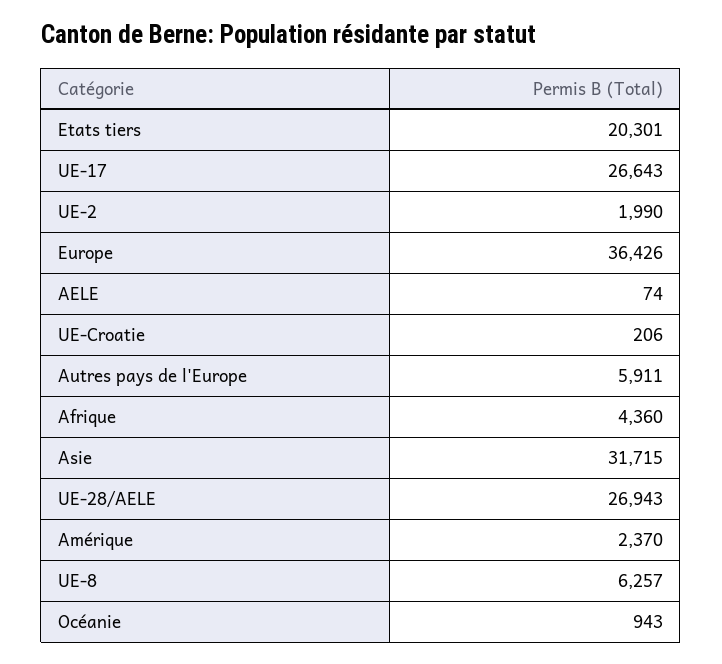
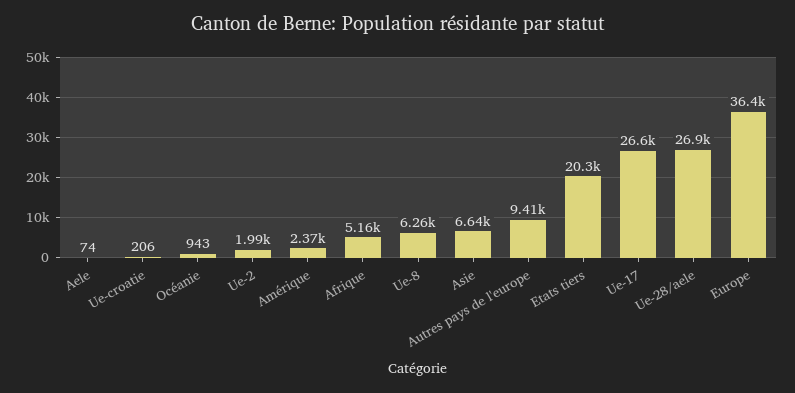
Autres pays de l'Europe: 5911 -> 9410
Afrique: 4360 -> 5160
Asie: 31715 -> 6640

